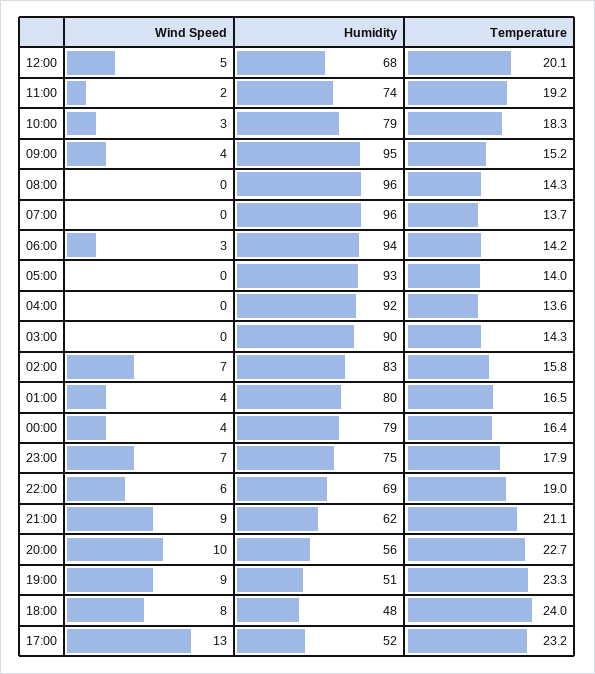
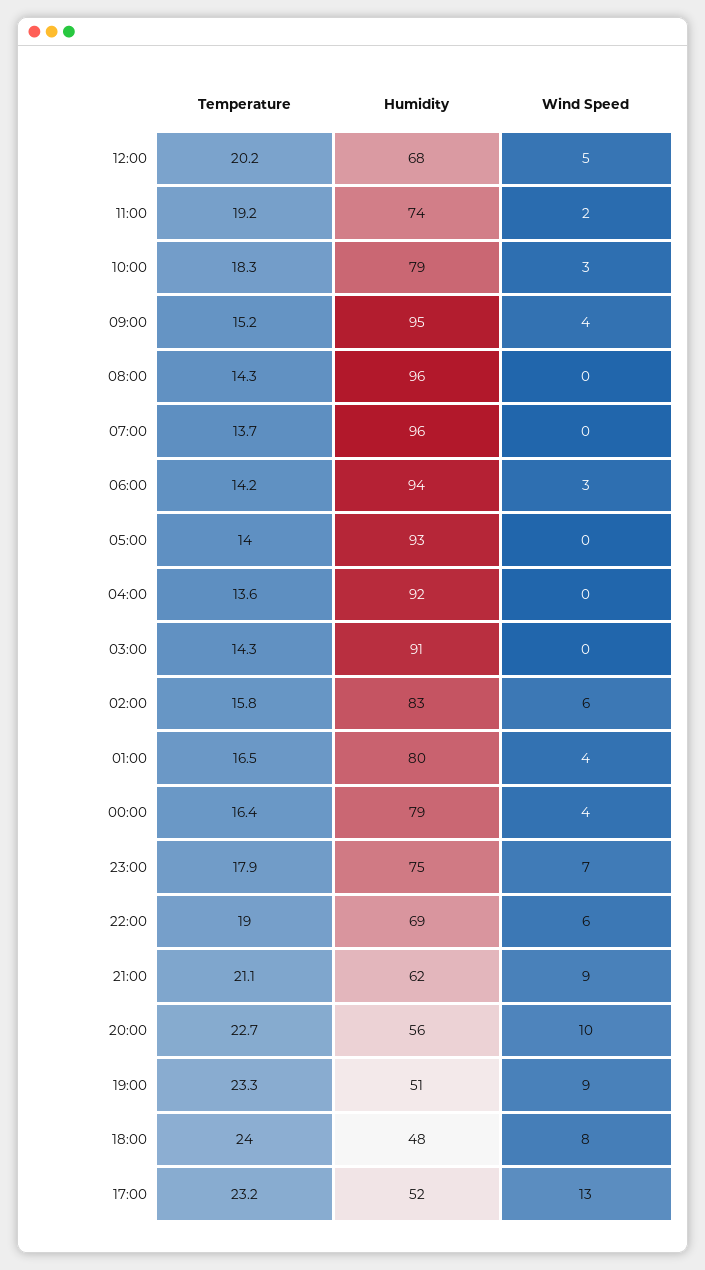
Temperature, 12:00: 20.1 -> 20.2
Humidity, 03:00: 90 -> 91
Wind Speed, 02:00: 7 -> 6

